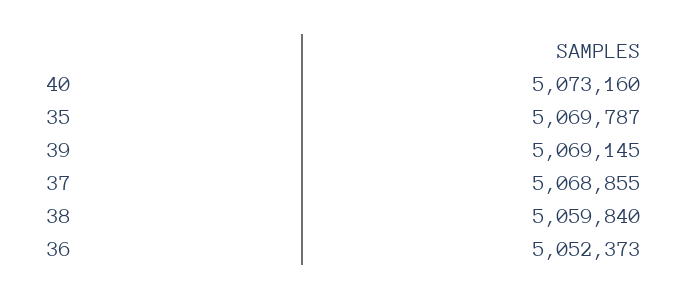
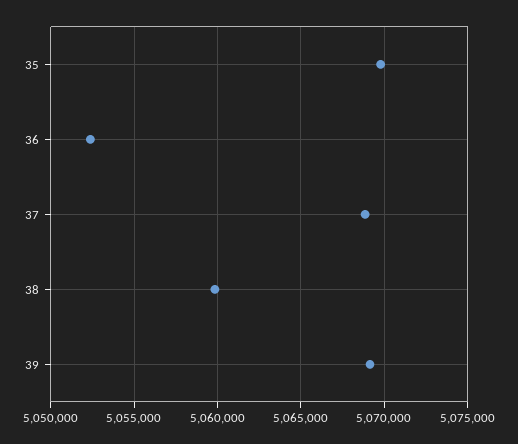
40: 5073160 -> none

